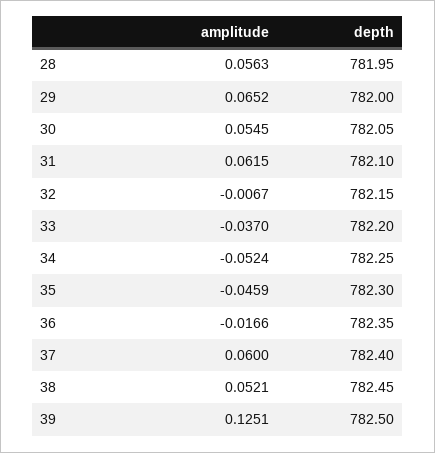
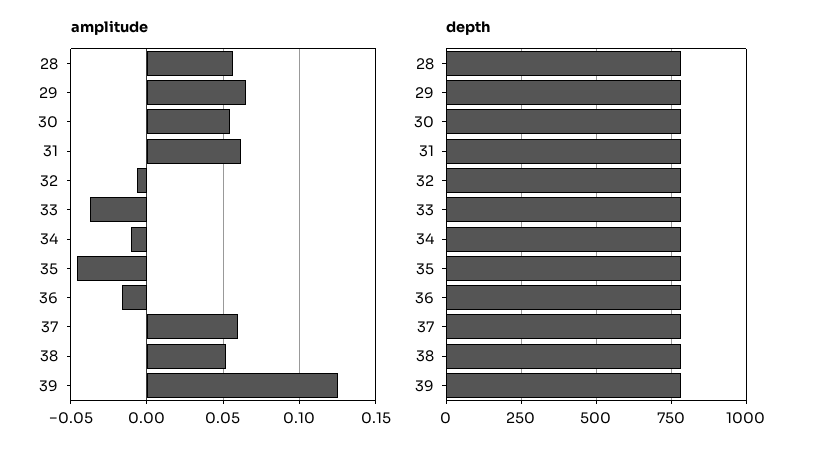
amplitude, 34: -0.0524 -> -0.01

